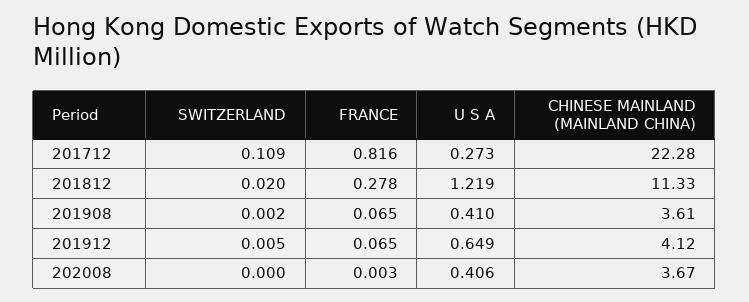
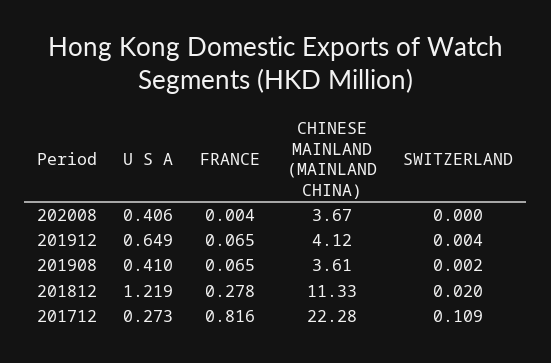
SWITZERLAND, 201912: 0.005 -> 0.004
FRANCE, 202008: 0.003 -> 0.004

